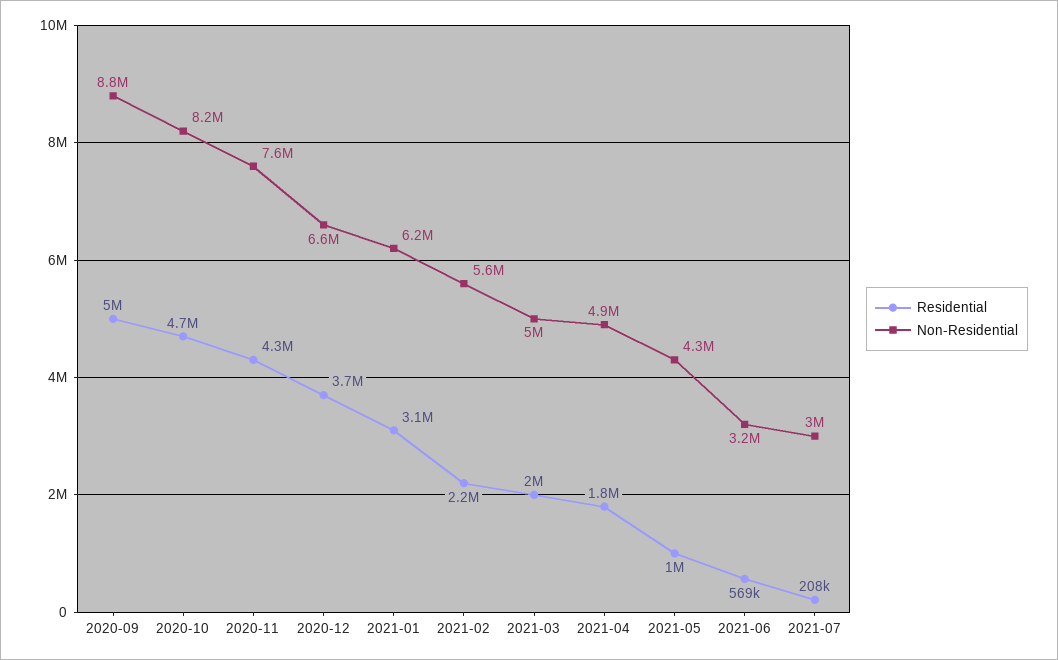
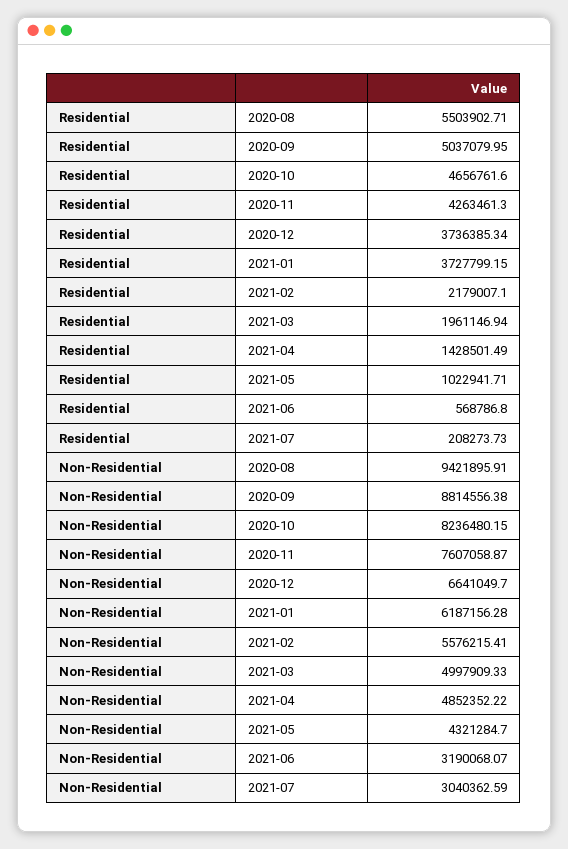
Residential, 2021-01: 3100000 -> 3727799.15
Residential, 2021-04: 1800000 -> 1428501.49
Residential, 2020-08: none -> 5503902.71
Non-Residential, 2020-08: none -> 9421895.91

